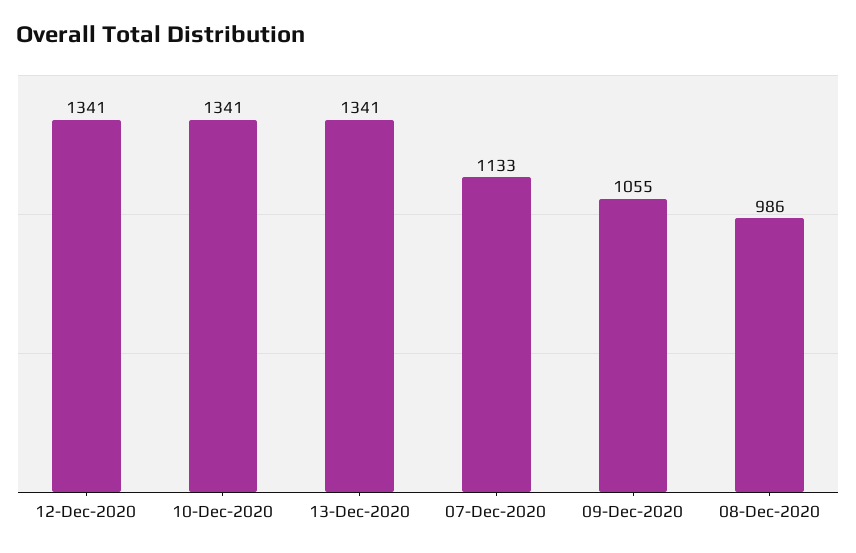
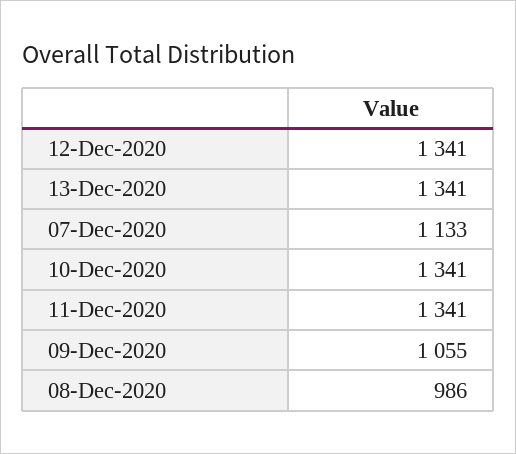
11-Dec-2020: none -> 1341

